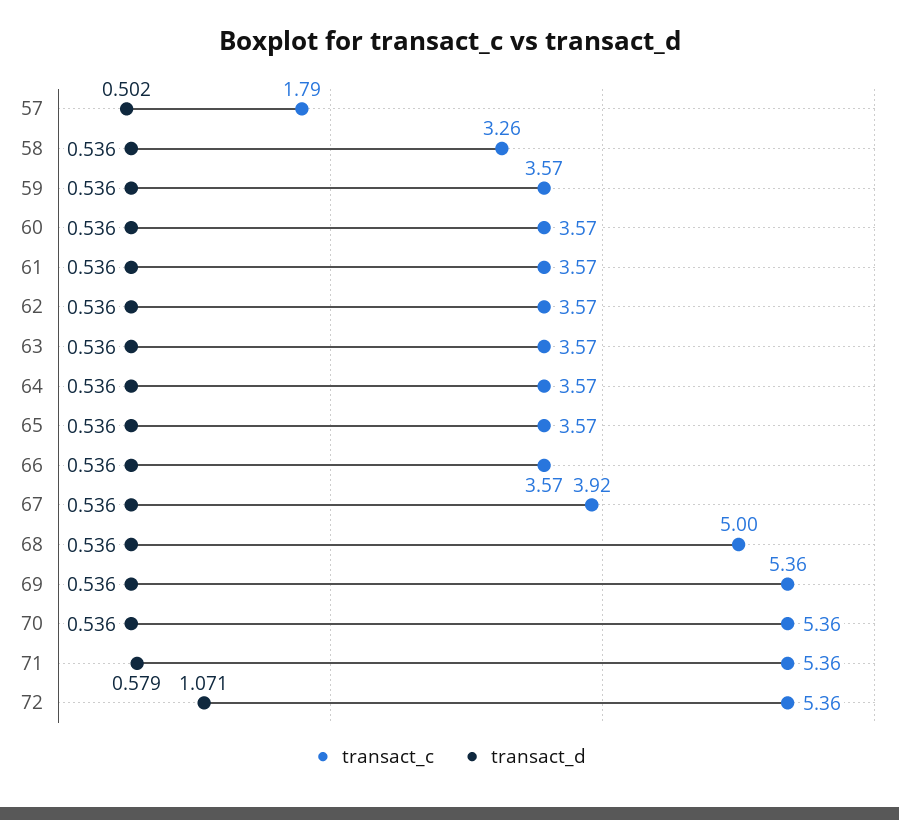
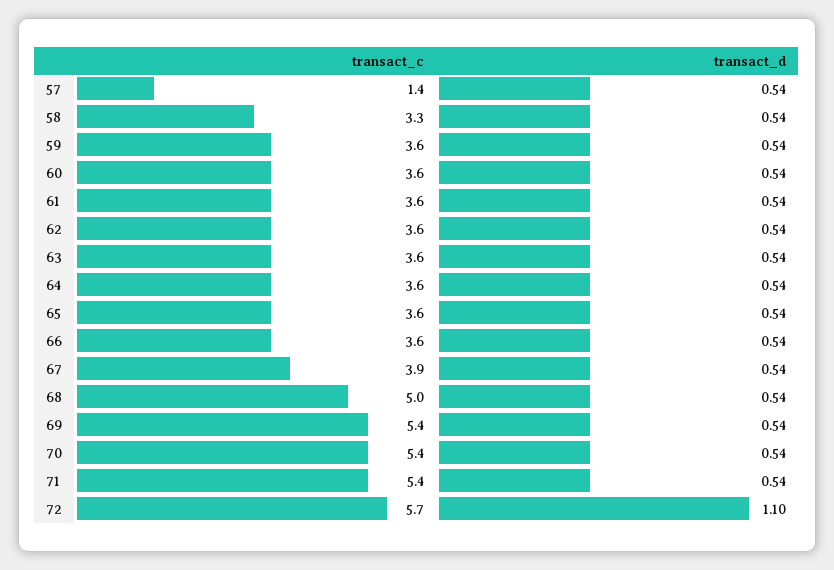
transact_c, 57: 1.79 -> 1.4
transact_d, 57: 0.502 -> 0.54
transact_d, 71: 0.579 -> 0.54
transact_c, 72: 5.36 -> 5.7
transact_d, 72: 1.071 -> 1.1

